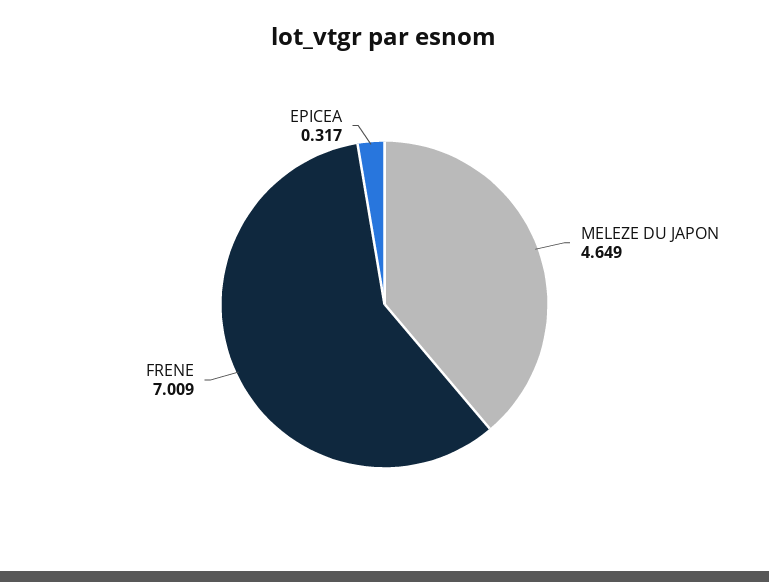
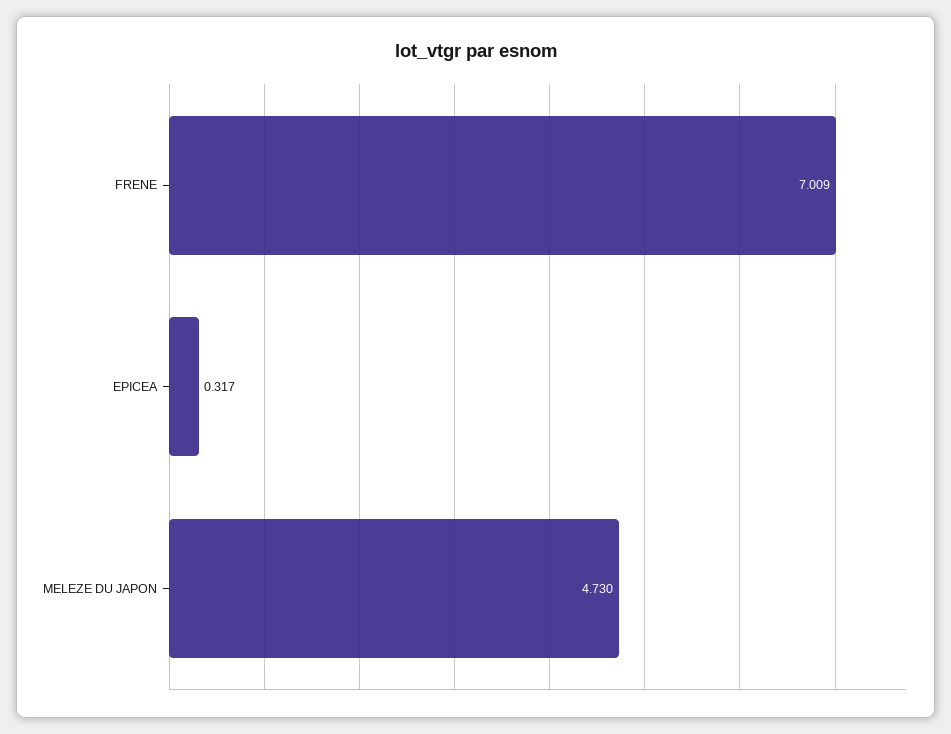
MELEZE DU JAPON: 4.649 -> 4.73

